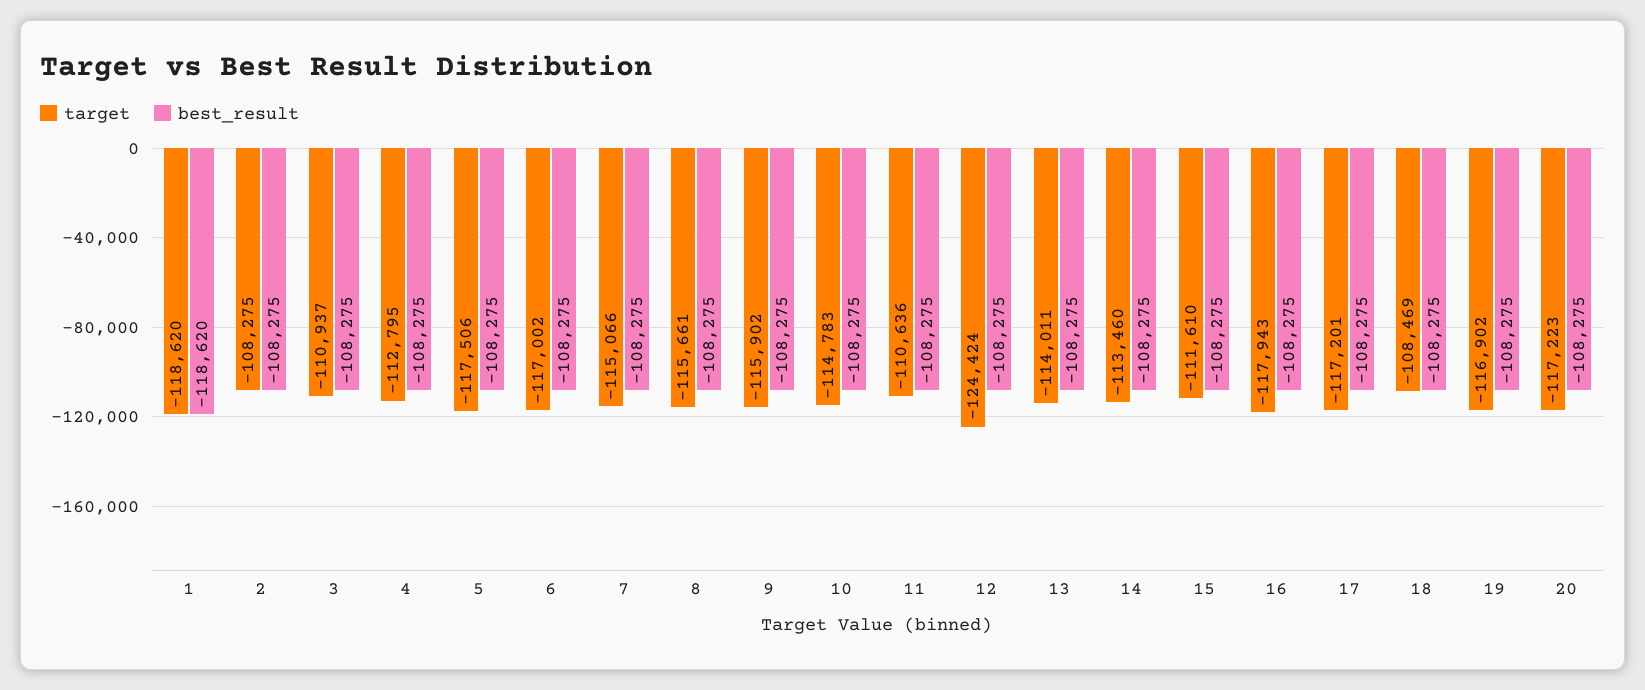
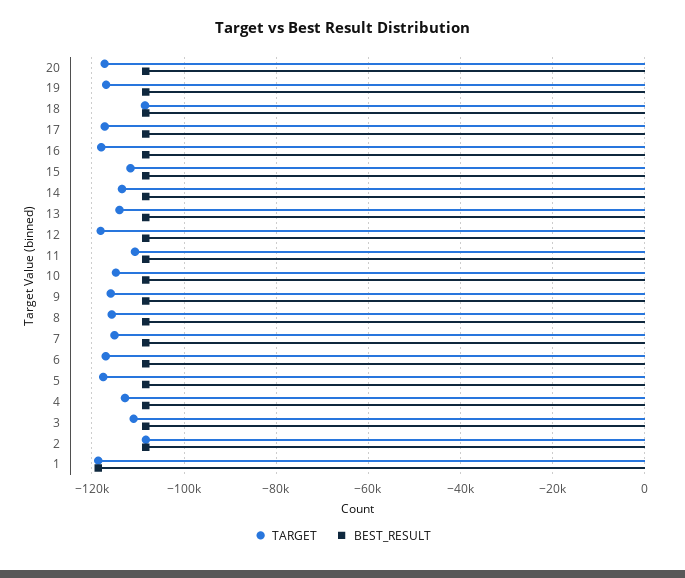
target, 12: -124424 -> -118000

